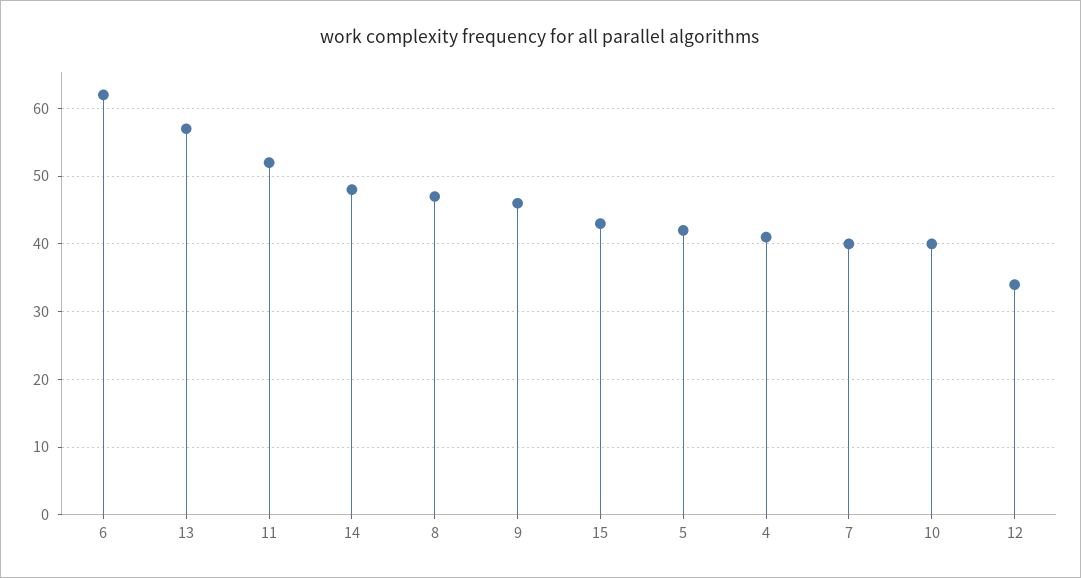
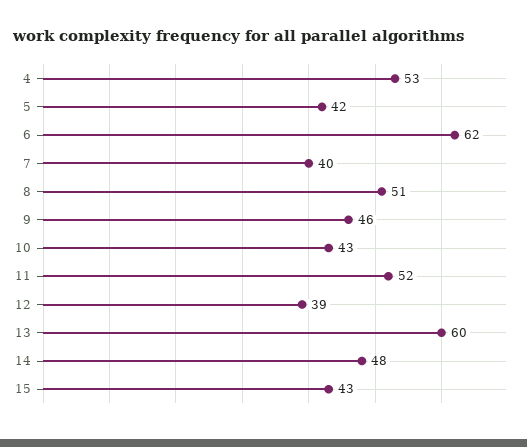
13: 57 -> 60
8: 47 -> 51
4: 41 -> 53
10: 40 -> 43
12: 34 -> 39

